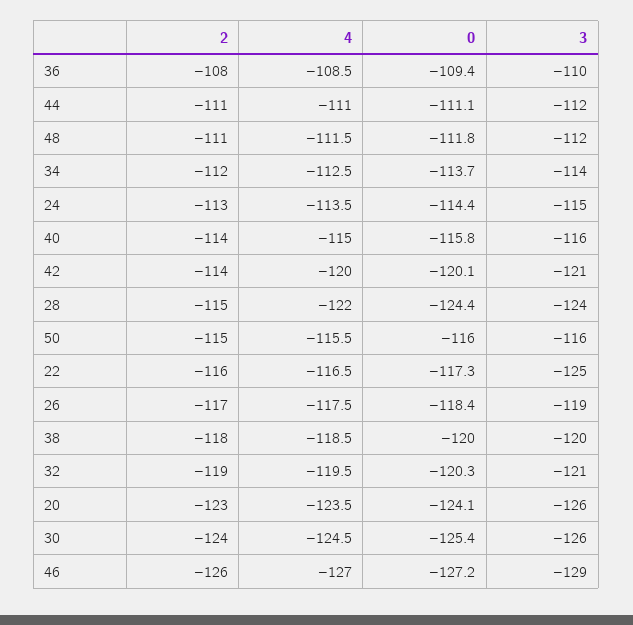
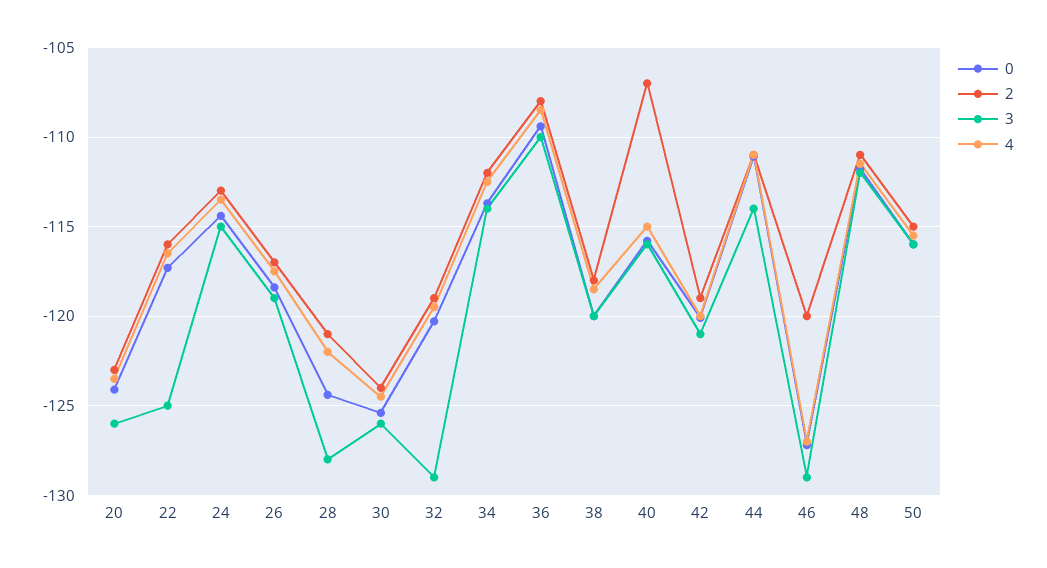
3, 44: -112 -> -114
2, 40: -114 -> -107
2, 42: -114 -> -119
2, 28: -115 -> -121
3, 28: -124 -> -128
3, 32: -121 -> -129
2, 46: -126 -> -120

